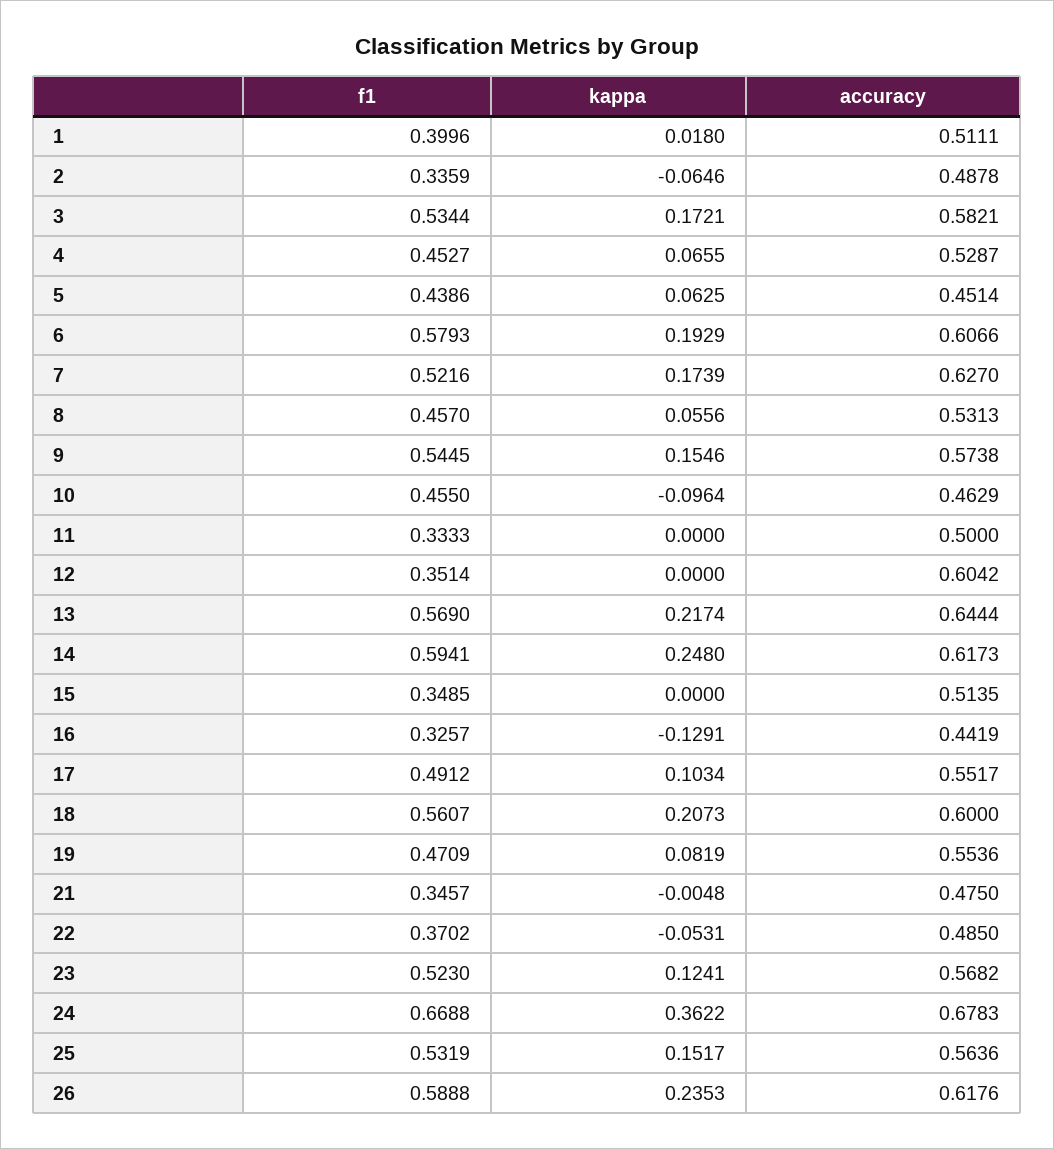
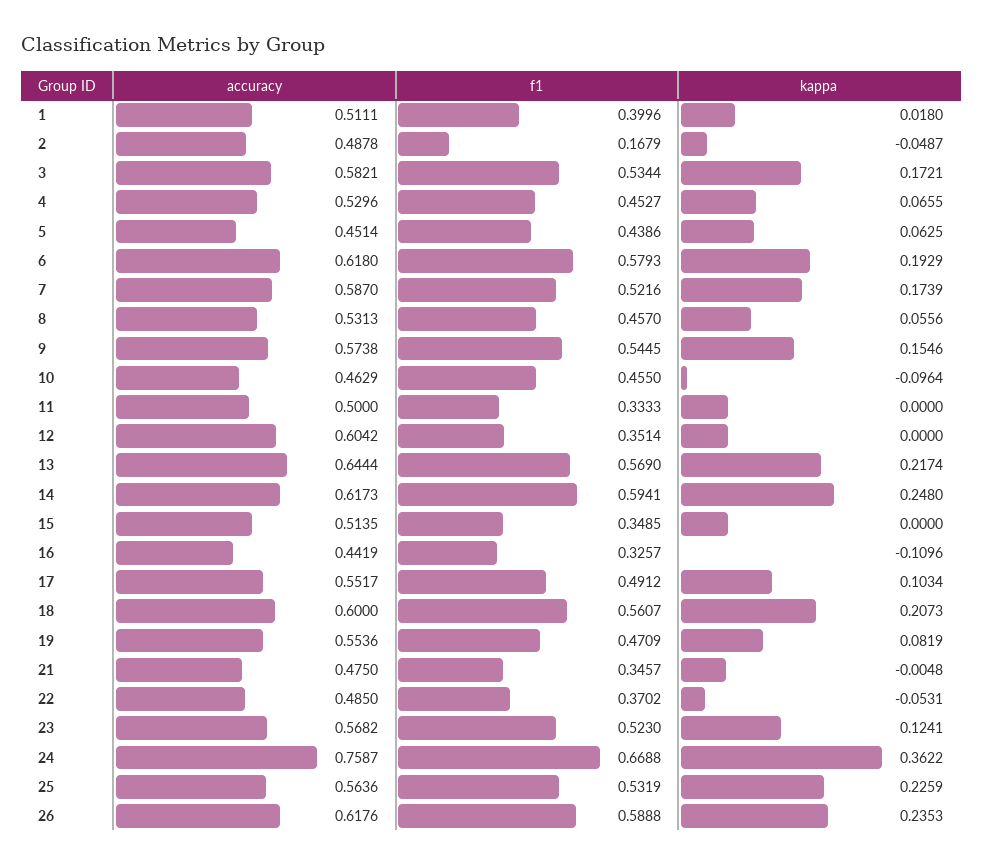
f1, 2: 0.3359 -> 0.1679
kappa, 2: -0.0646 -> -0.0487
accuracy, 4: 0.5287 -> 0.5296
accuracy, 6: 0.6066 -> 0.618
accuracy, 7: 0.627 -> 0.587
kappa, 16: -0.1291 -> -0.1096
accuracy, 24: 0.6783 -> 0.7587
kappa, 25: 0.1517 -> 0.2259

